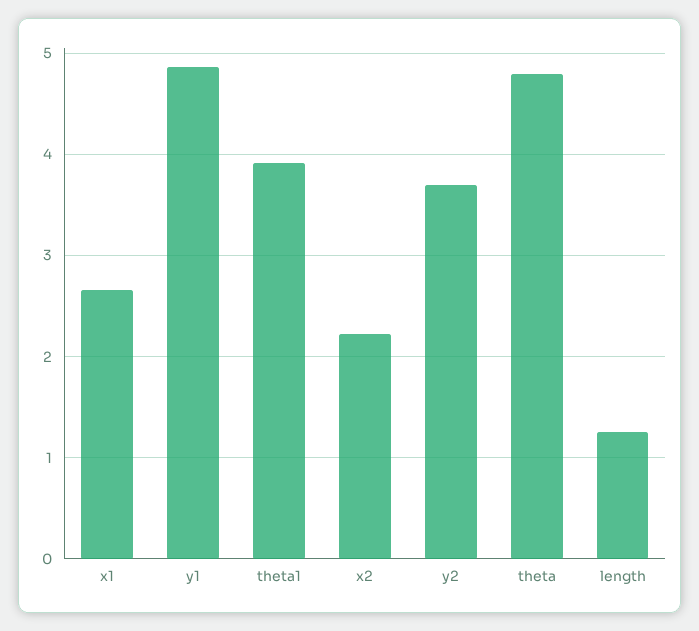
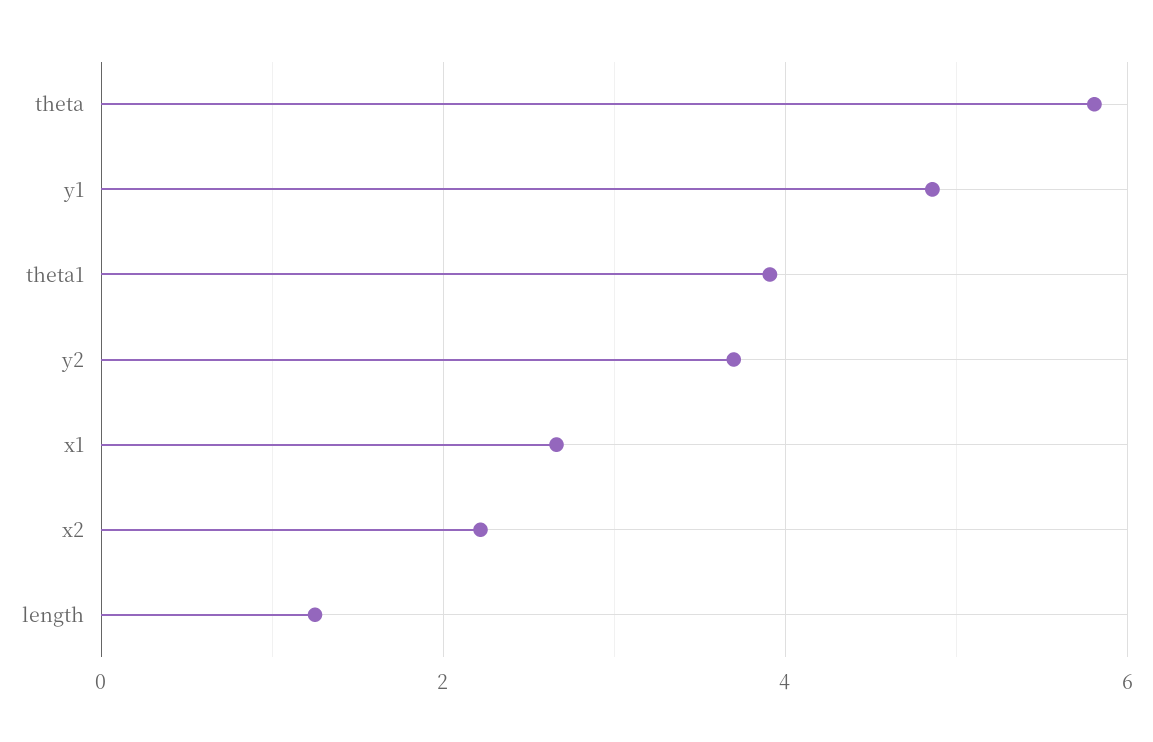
theta: 4.8 -> 5.8

